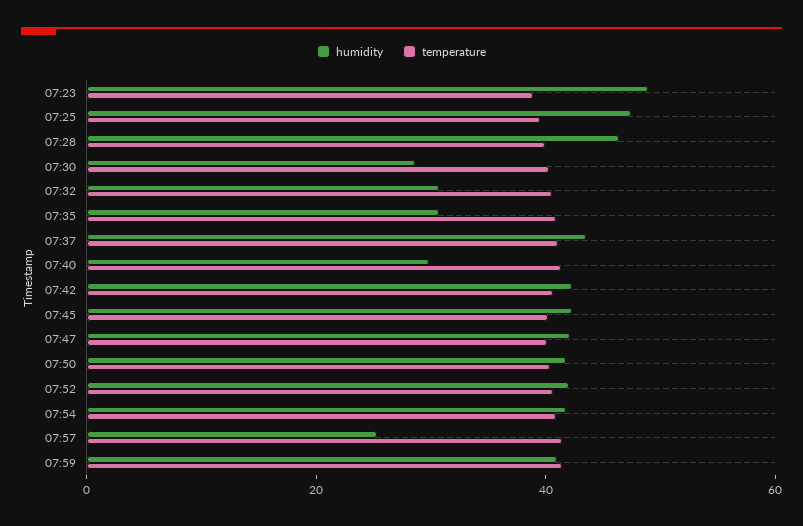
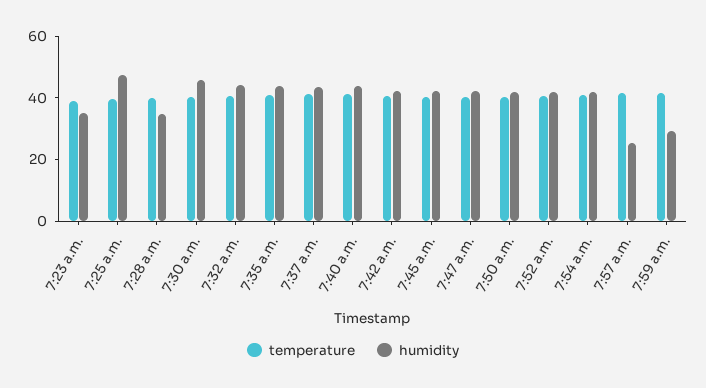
humidity, 07:23: 50 -> 35
humidity, 07:28: 45 -> 35
humidity, 07:30: 30 -> 45
humidity, 07:32: 30 -> 45
humidity, 07:35: 30 -> 45
humidity, 07:40: 30 -> 45
humidity, 07:59: 40 -> 30

